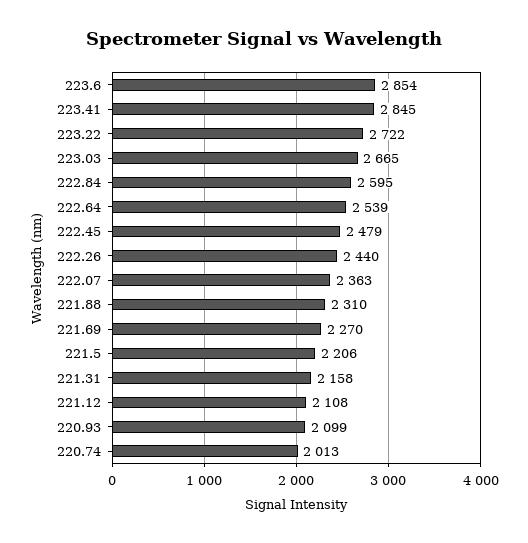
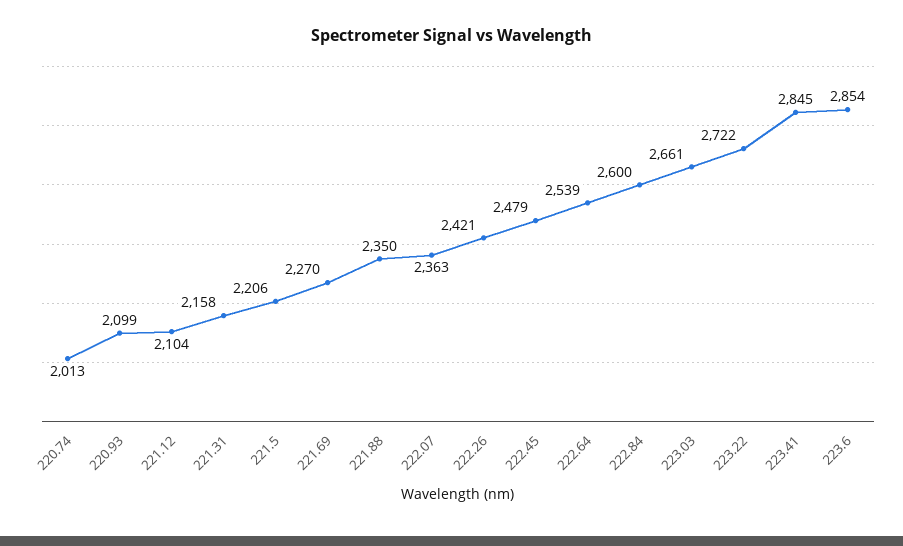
223.03: 2665 -> 2661
222.84: 2595 -> 2600
222.26: 2440 -> 2421
221.88: 2310 -> 2350
221.12: 2108 -> 2104

